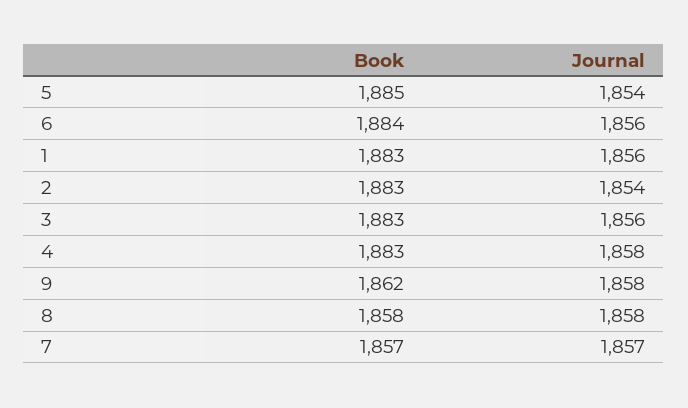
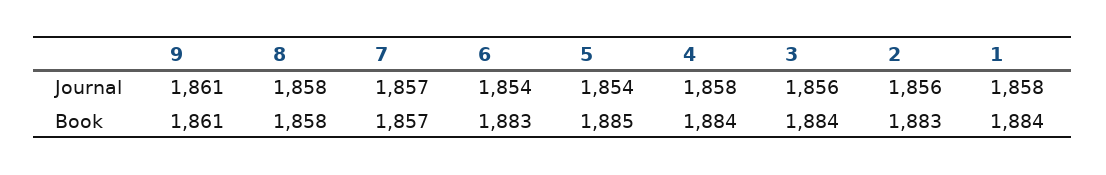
Book, 6: 1884 -> 1883
Journal, 6: 1856 -> 1854
Book, 1: 1883 -> 1884
Journal, 1: 1856 -> 1858
Journal, 2: 1854 -> 1856
Book, 3: 1883 -> 1884
Book, 4: 1883 -> 1884
Book, 9: 1862 -> 1861
Journal, 9: 1858 -> 1861

